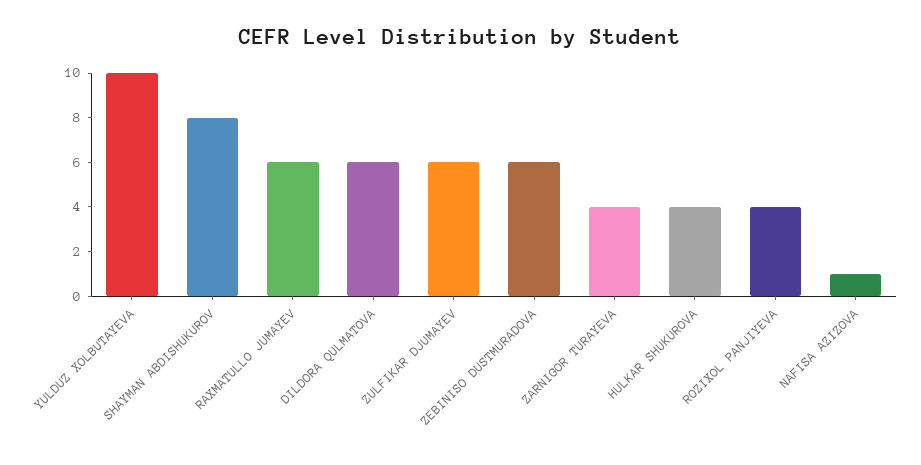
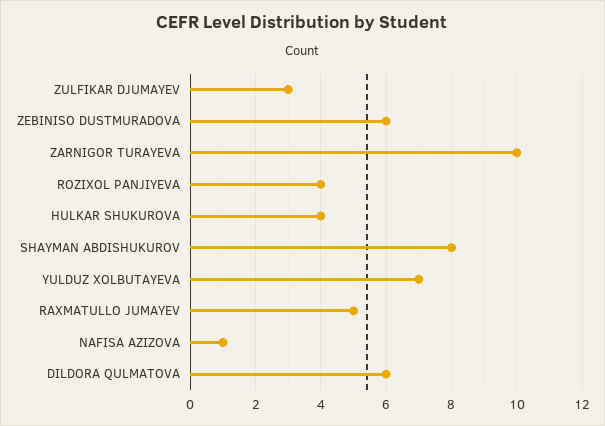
YULDUZ XOLBUTAYEVA: 10 -> 7
RAXMATULLO JUMAYEV: 6 -> 5
ZULFIKAR DJUMAYEV: 6 -> 3
ZARNIGOR TURAYEVA: 4 -> 10

